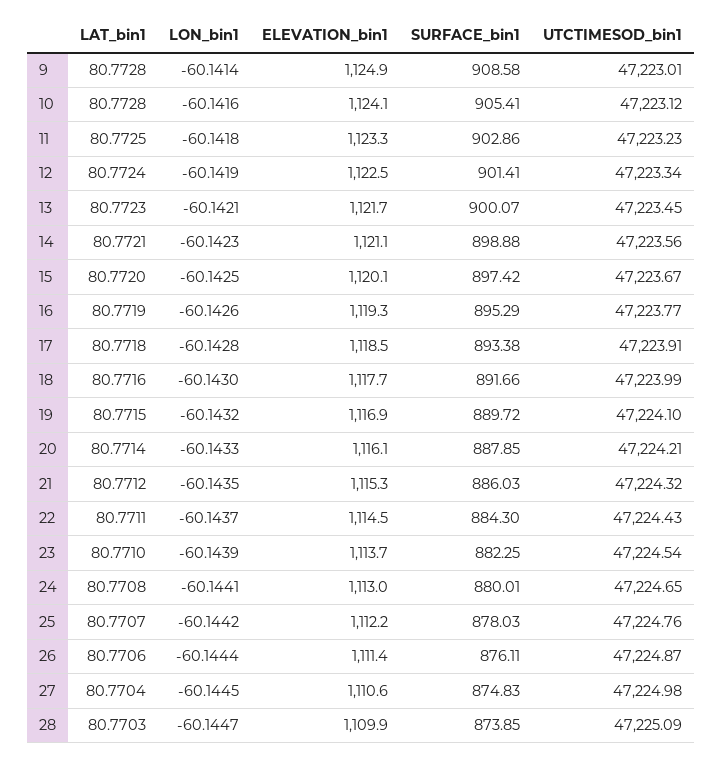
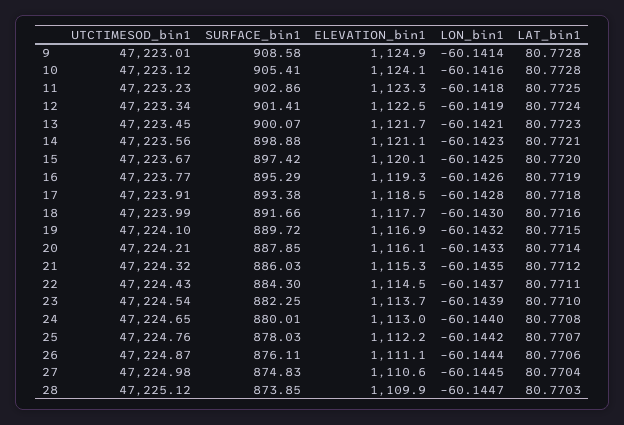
LON_bin1, 24: -60.1441 -> -60.144
ELEVATION_bin1, 26: 1111.4 -> 1111.1
UTCTIMESOD_bin1, 28: 47225.09 -> 47225.12

